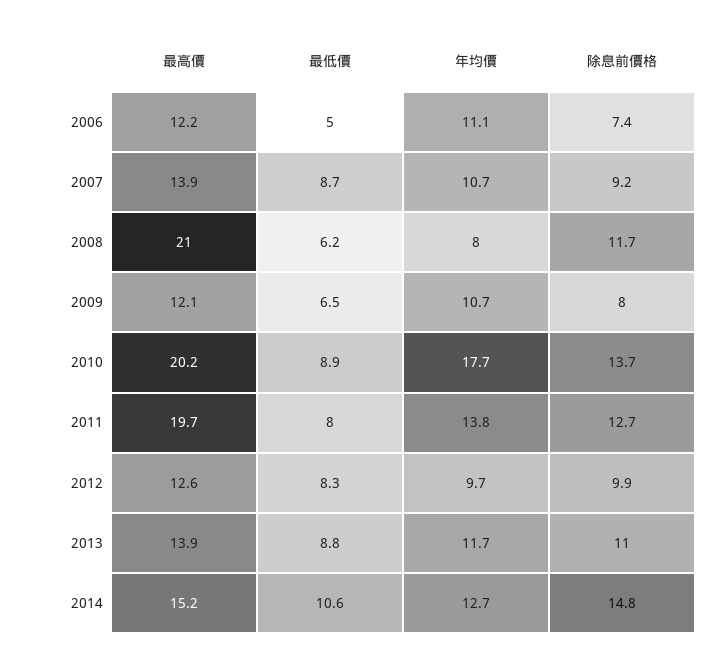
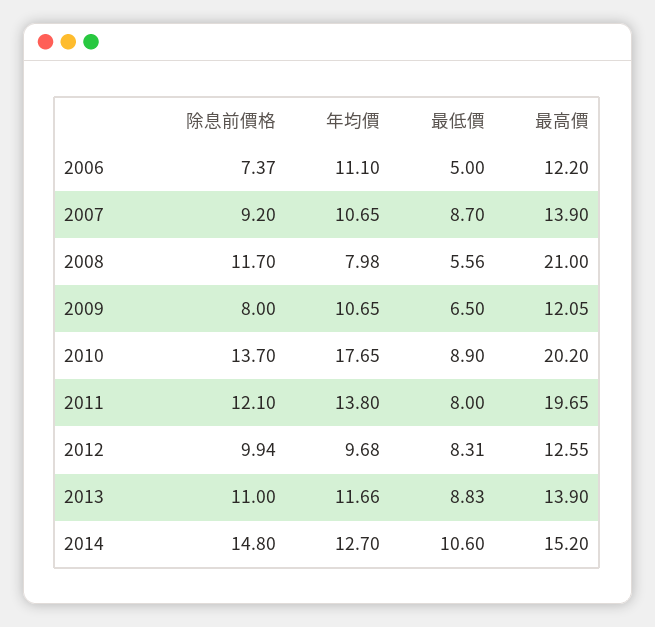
最低價, 2008: 6.2 -> 5.56
除息前價格, 2011: 12.7 -> 12.1

